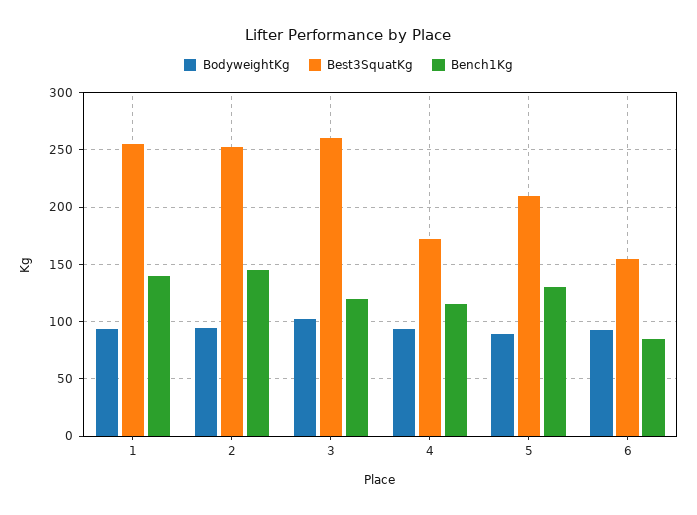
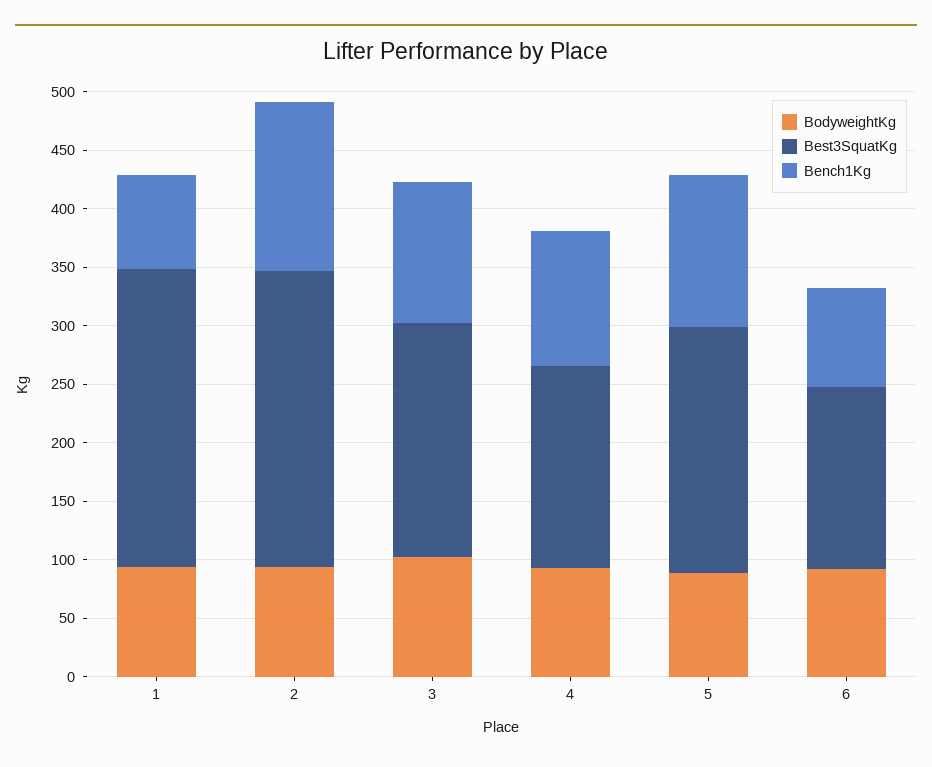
Bench1Kg, 1: 140 -> 80
Best3SquatKg, 3: 260 -> 200

